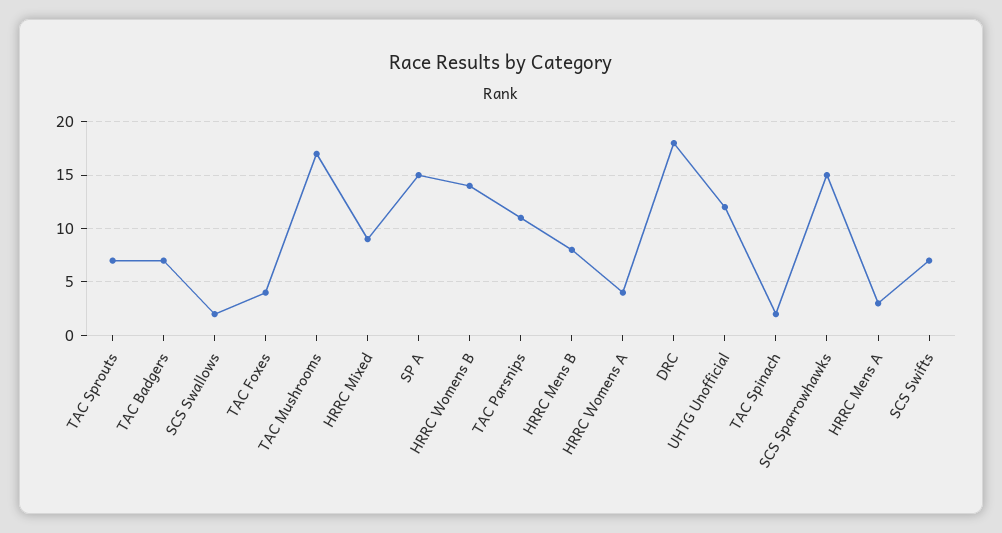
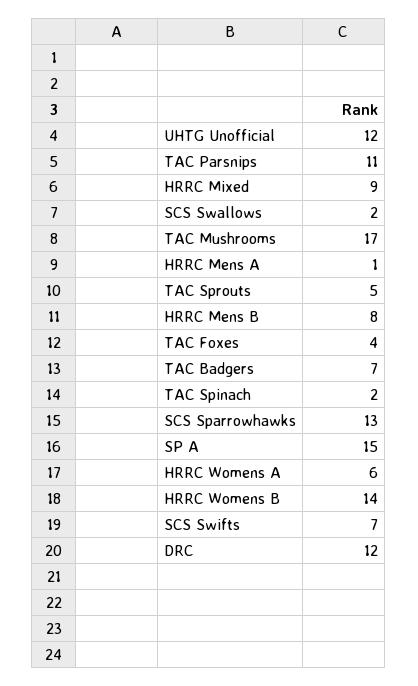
TAC Sprouts: 7 -> 5
HRRC Womens A: 4 -> 6
DRC: 18 -> 12
SCS Sparrowhawks: 15 -> 13
HRRC Mens A: 3 -> 1

